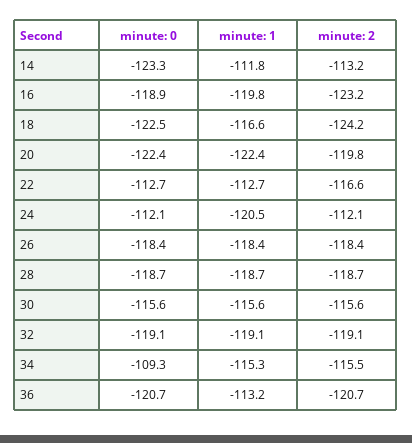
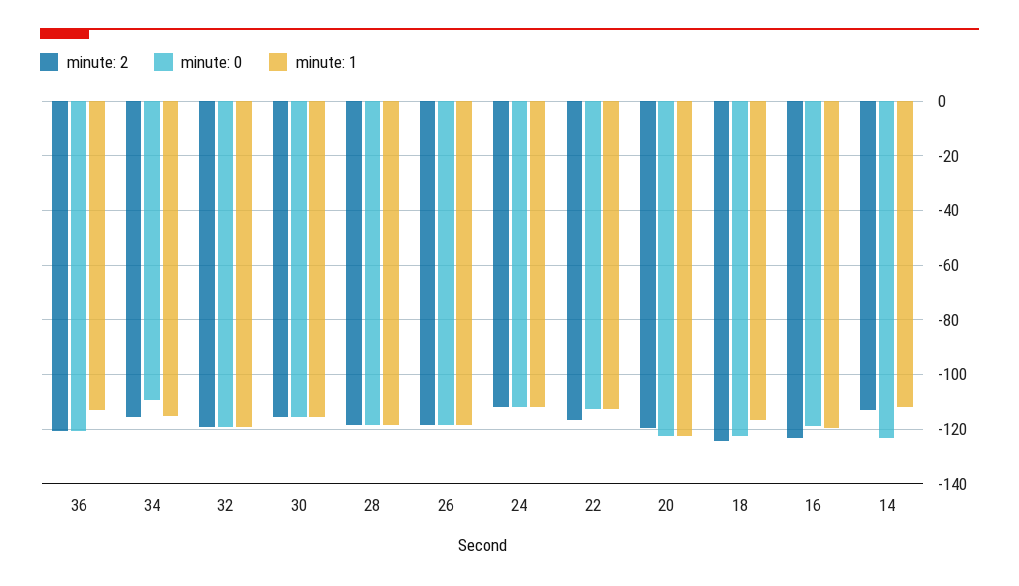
minute: 1, 24: -120.5 -> -112.5

